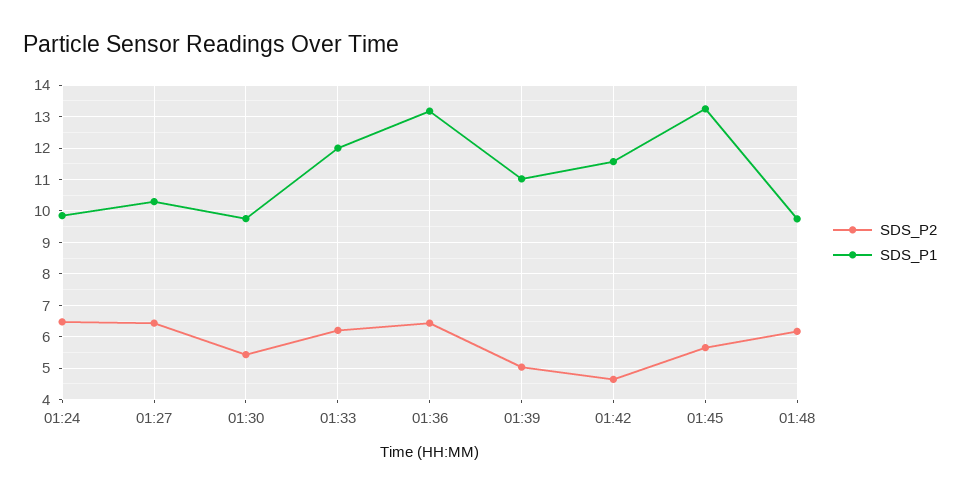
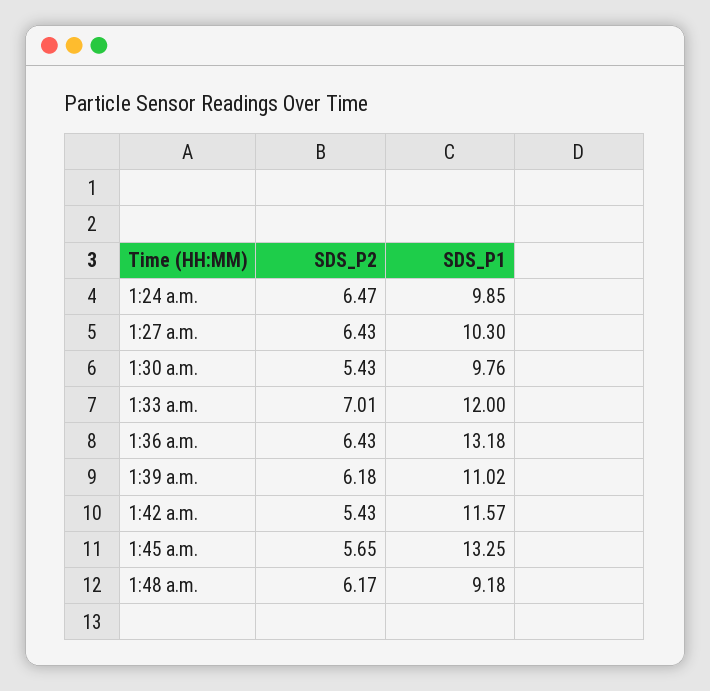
SDS_P2, 01:33: 6.2 -> 7.01
SDS_P2, 01:39: 5 -> 6.18
SDS_P2, 01:42: 4.6 -> 5.43
SDS_P1, 01:48: 9.8 -> 9.18

